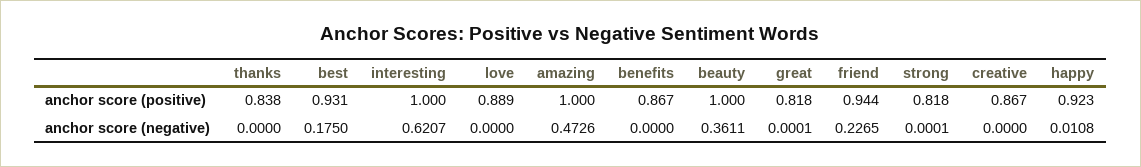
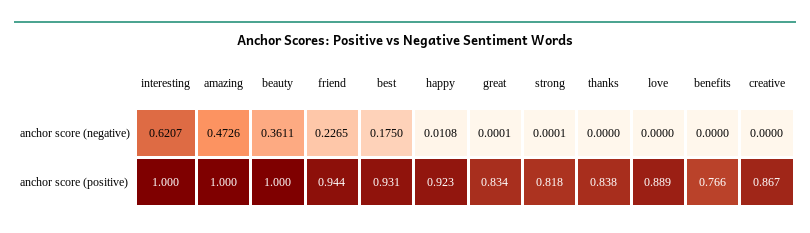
benefits, anchor score (positive): 0.867 -> 0.766
great, anchor score (positive): 0.818 -> 0.834

